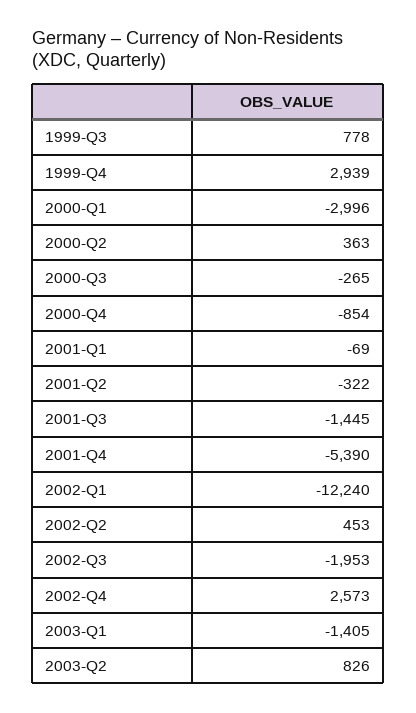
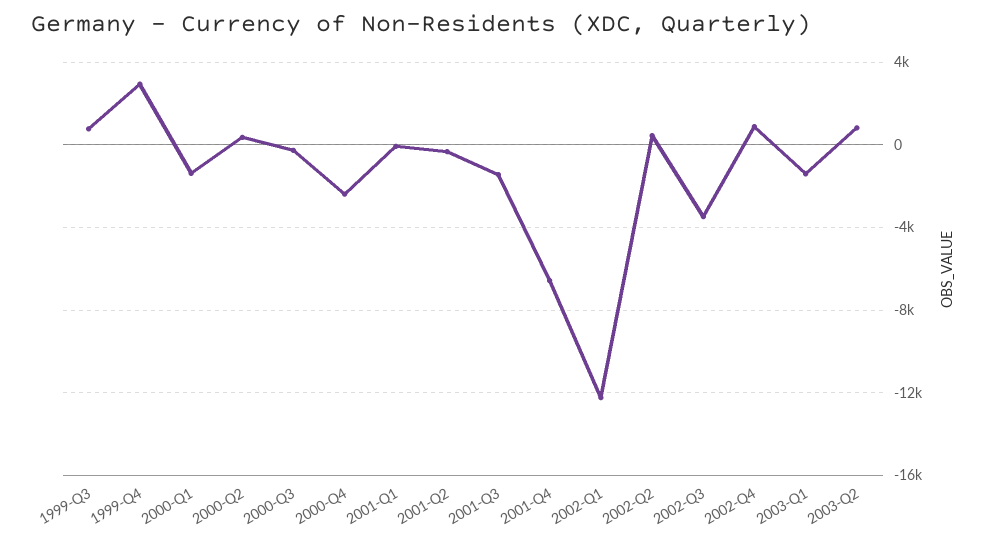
2000-Q1: -2996 -> -1500
2000-Q4: -854 -> -2500
2001-Q4: -5390 -> -6500
2002-Q3: -1953 -> -3500
2002-Q4: 2573 -> 1000

